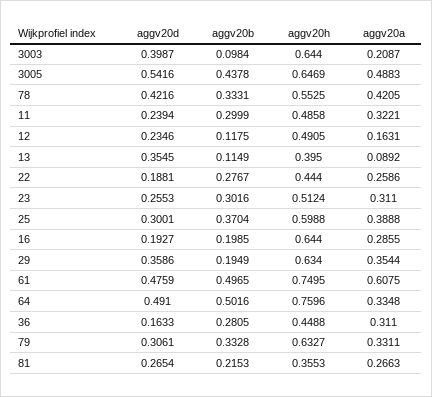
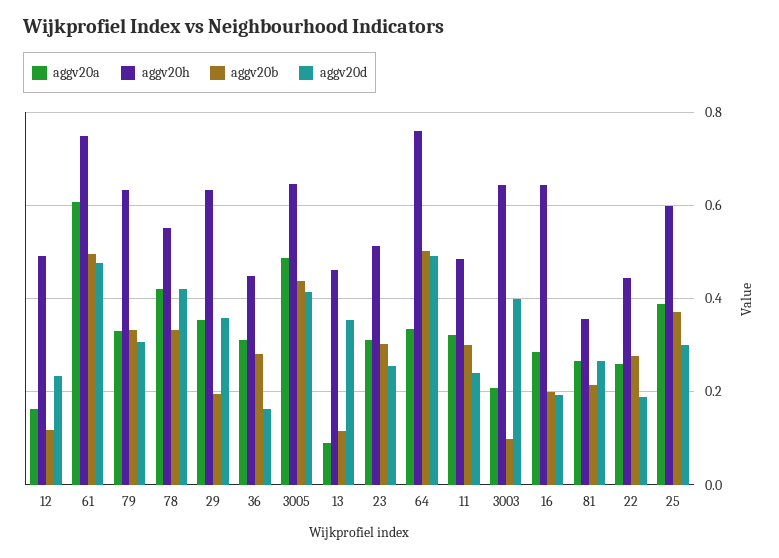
aggv20d, 3005: 0.5416 -> 0.42
aggv20h, 13: 0.395 -> 0.46

